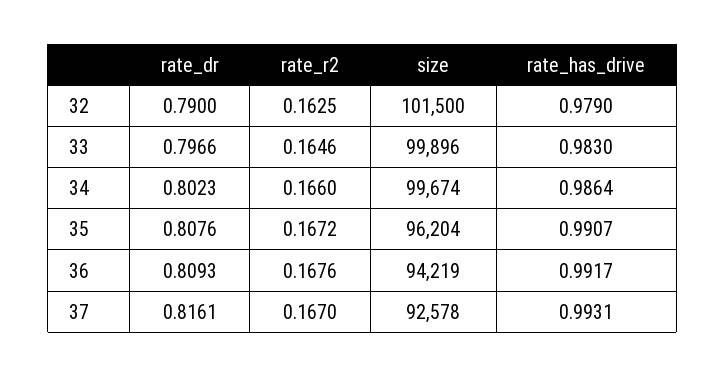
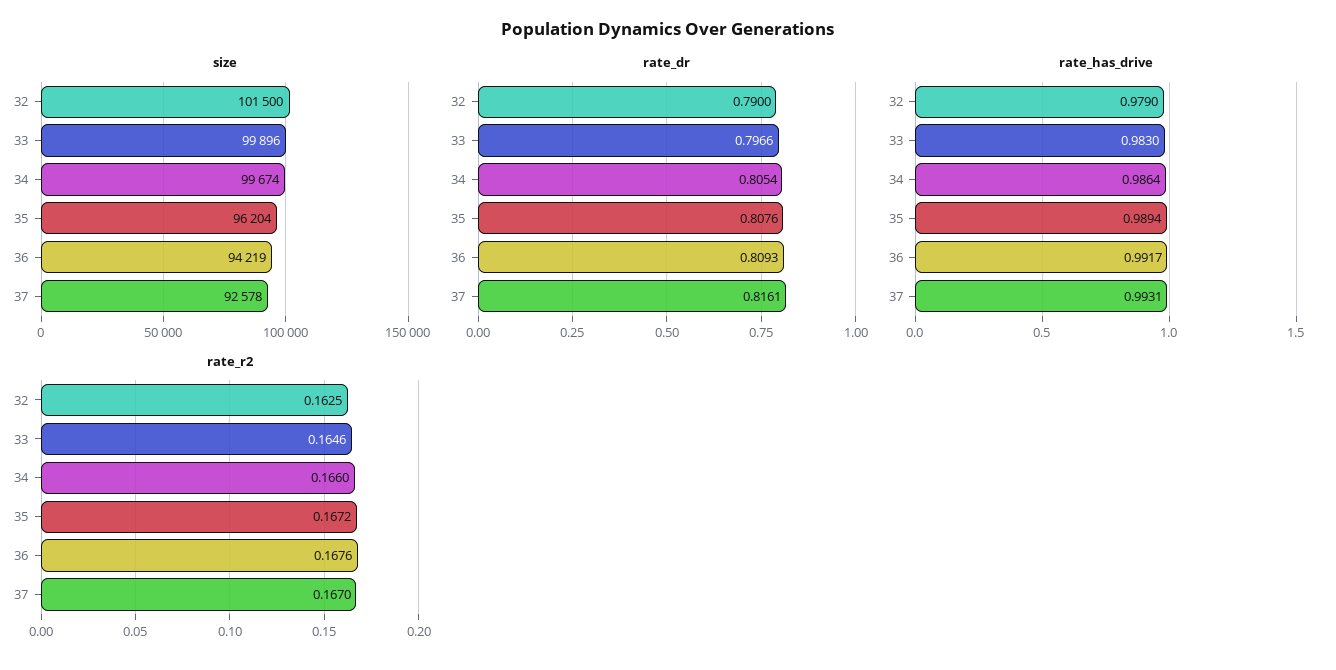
rate_dr, 34: 0.8023 -> 0.8054
rate_has_drive, 35: 0.9907 -> 0.9894

